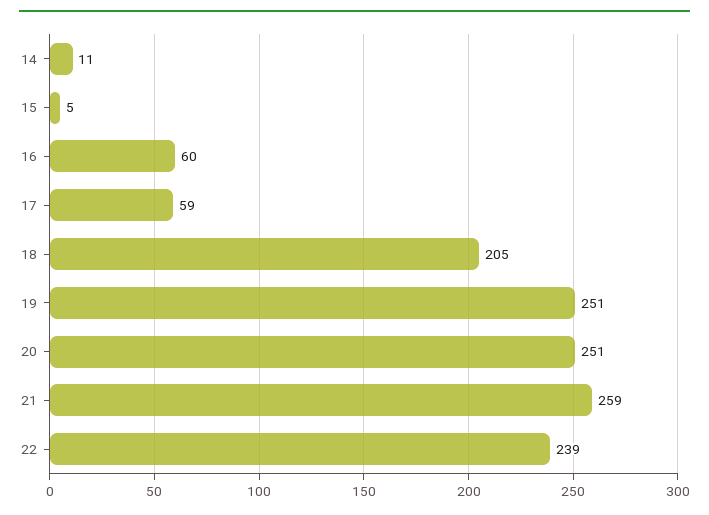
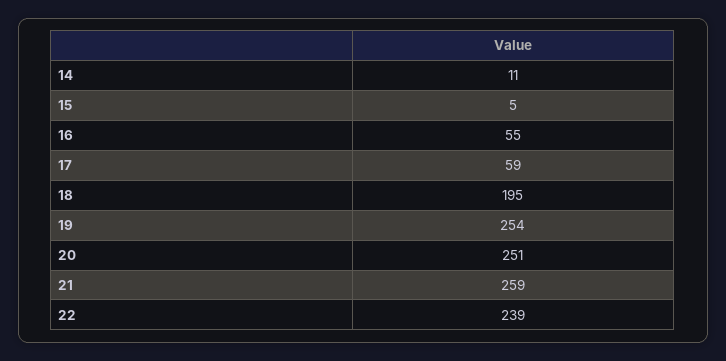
16: 60 -> 55
18: 205 -> 195
19: 251 -> 254

